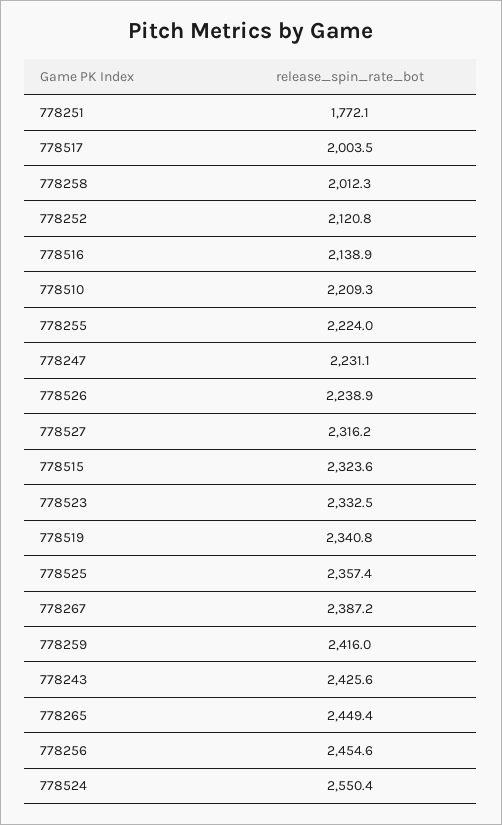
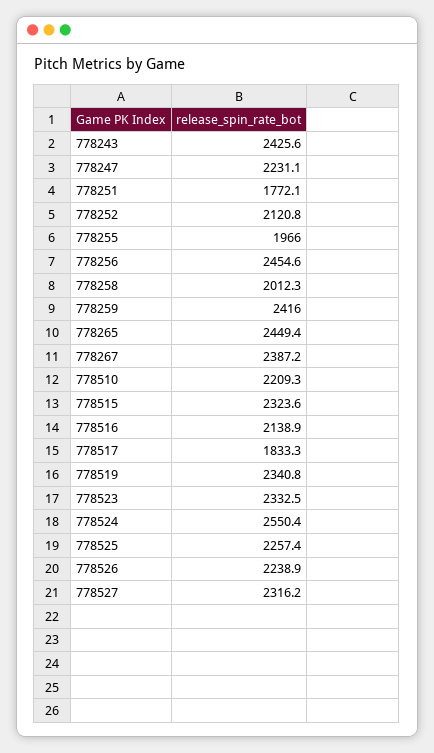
778517: 2003.5 -> 1833.3
778255: 2224 -> 1966
778525: 2357.4 -> 2257.4

